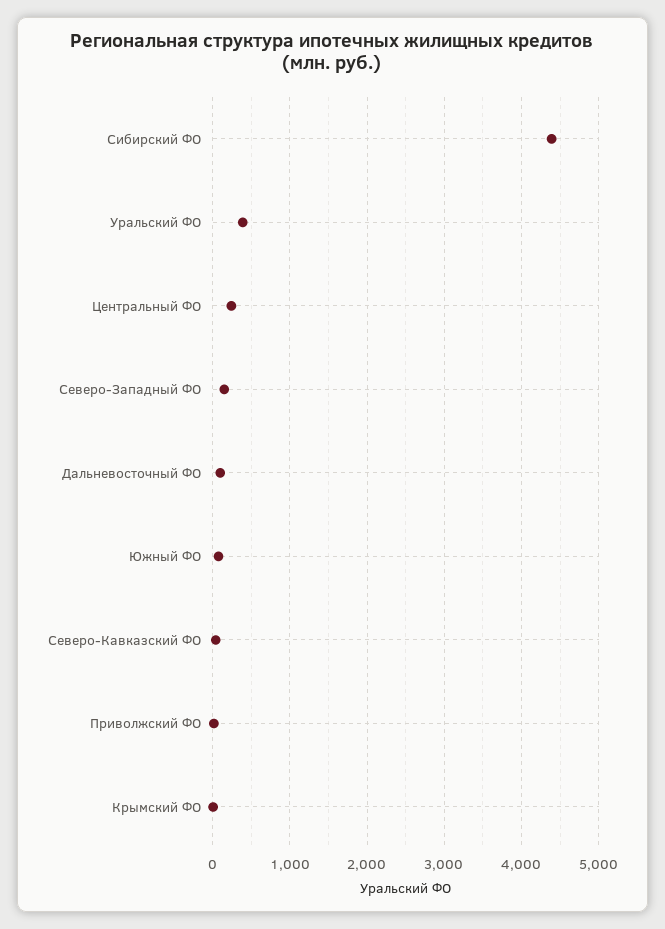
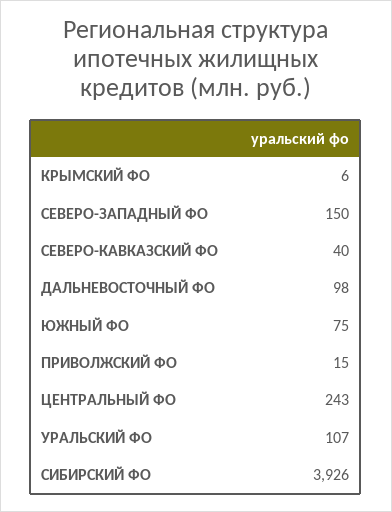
Сибирский ФО: 4400 -> 3926
Уральский ФО: 400 -> 107

